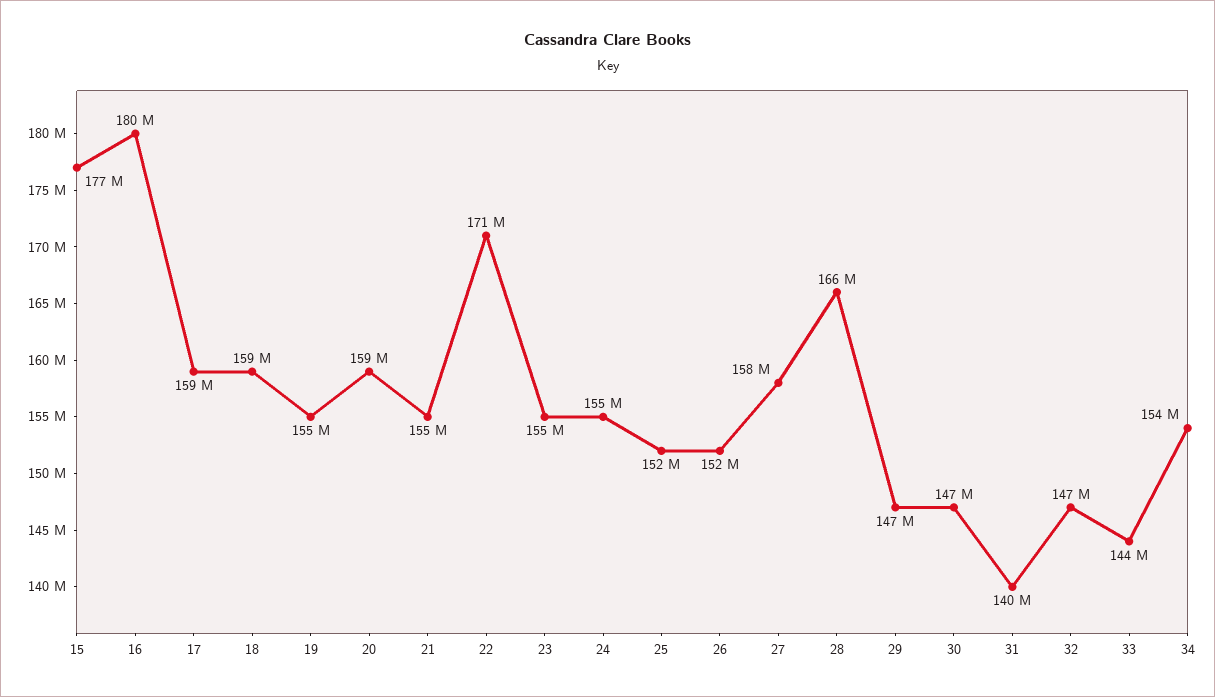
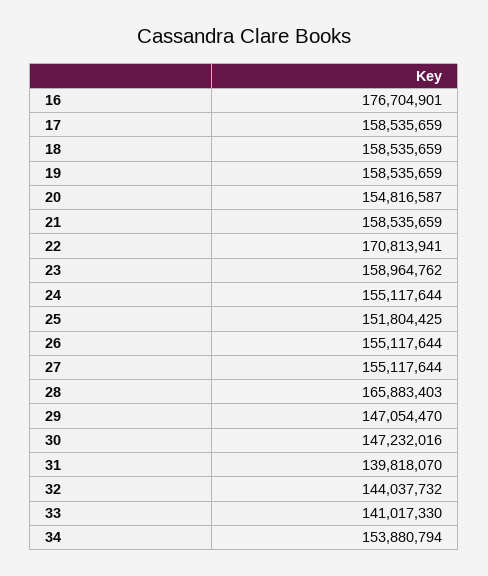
15: 177000000 -> none
16: 180000000 -> 176704901
19: 155000000 -> 158535659
20: 159000000 -> 154816587
21: 155000000 -> 158535659
23: 155000000 -> 158964762
26: 152000000 -> 155117644
27: 158000000 -> 155117644
32: 147000000 -> 144037732
33: 144000000 -> 141017330

